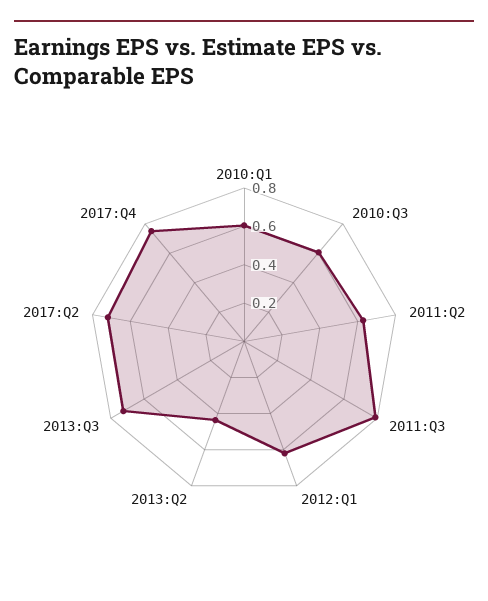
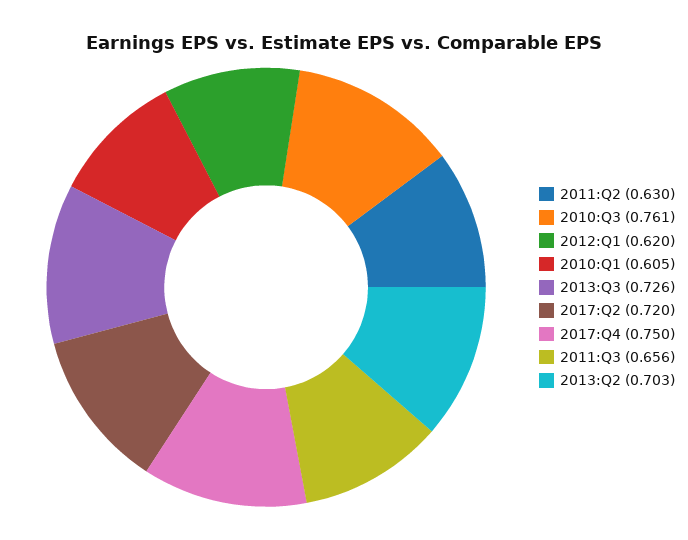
2010:Q3: 0.6 -> 0.761
2011:Q3: 0.8 -> 0.656
2013:Q2: 0.45 -> 0.703

